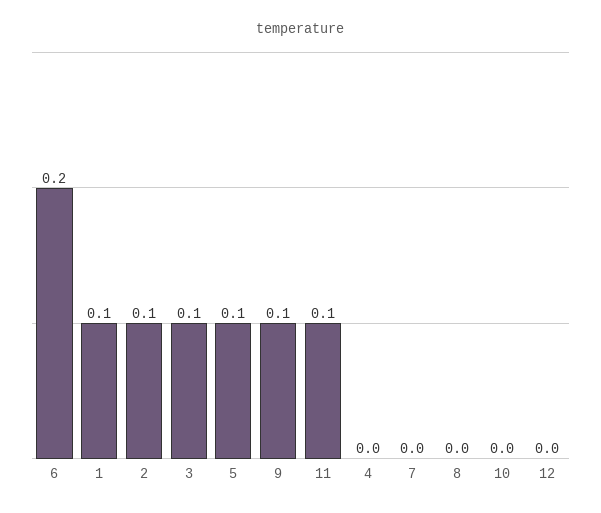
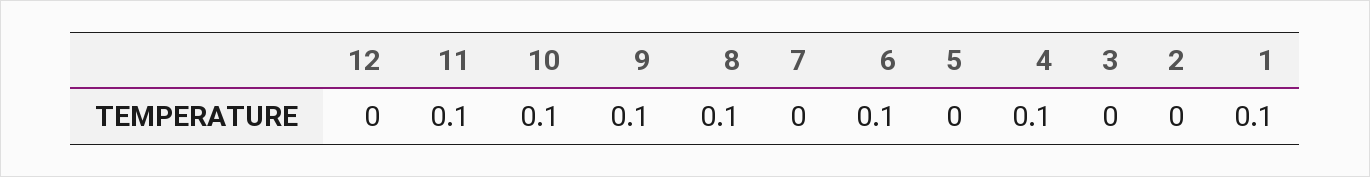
6: 0.2 -> 0.1
2: 0.1 -> 0
3: 0.1 -> 0
5: 0.1 -> 0
4: 0 -> 0.1
8: 0 -> 0.1
10: 0 -> 0.1

